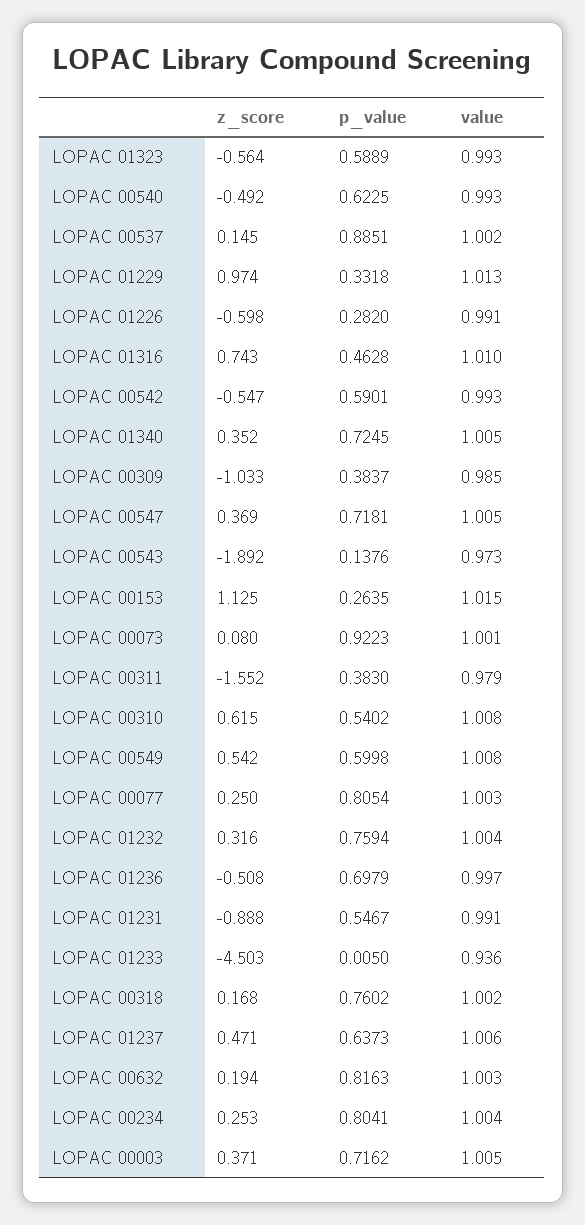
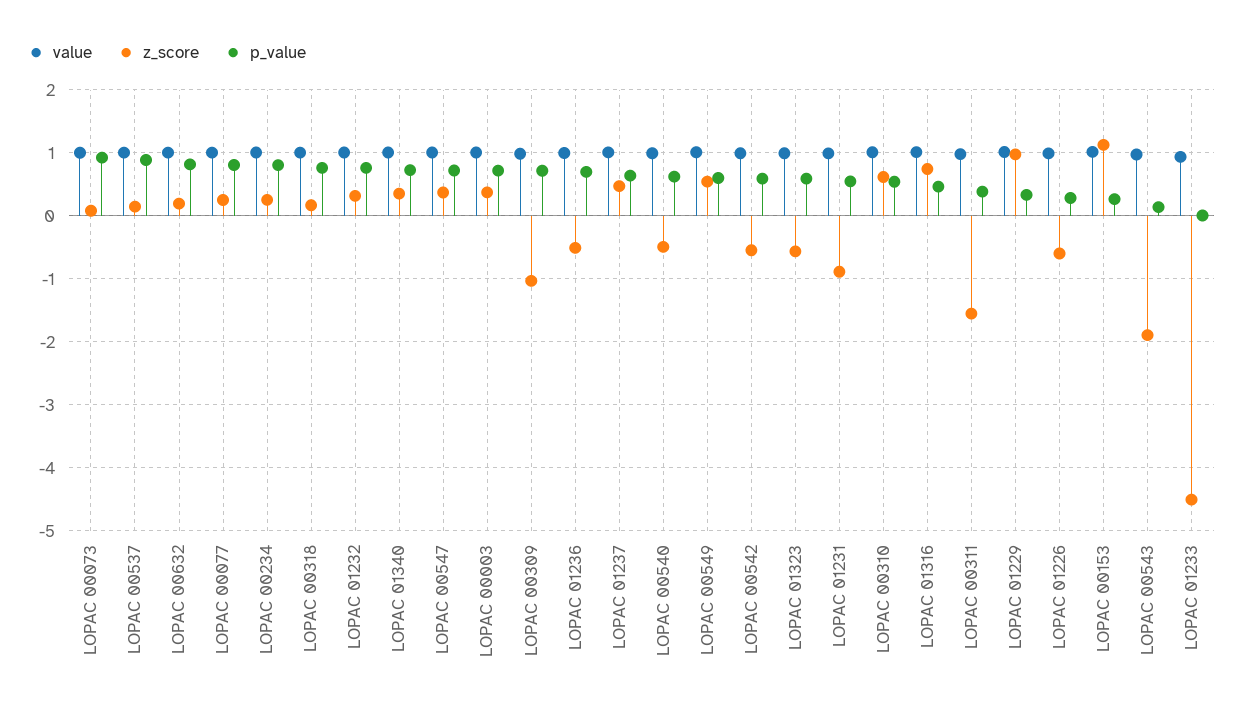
p_value, LOPAC 00309: 0.3837 -> 0.7

